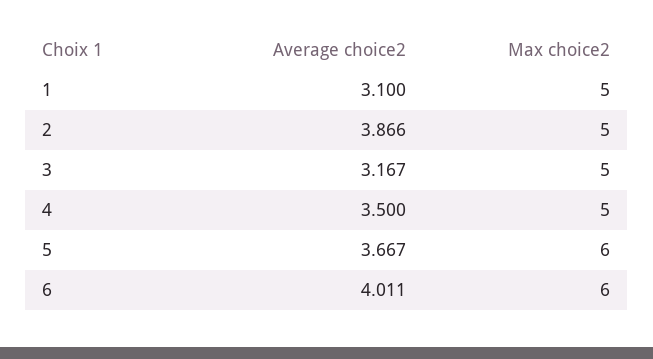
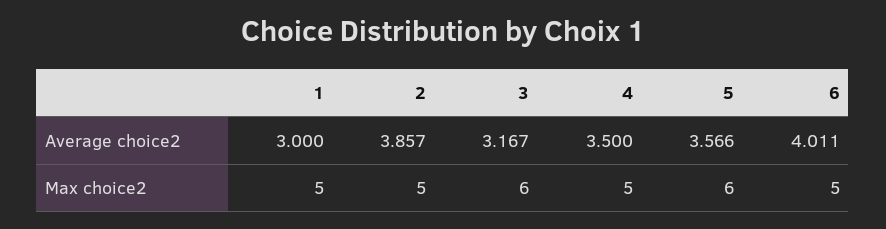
Average choice2, 1: 3.1 -> 3
Average choice2, 2: 3.866 -> 3.857
Max choice2, 3: 5 -> 6
Average choice2, 5: 3.667 -> 3.566
Max choice2, 6: 6 -> 5

